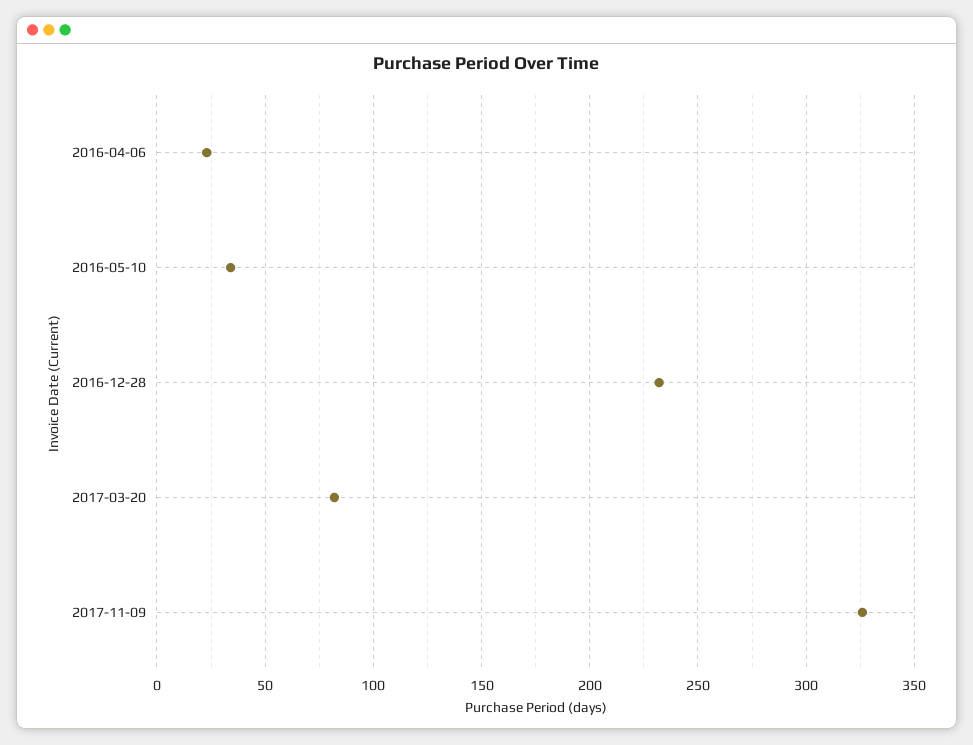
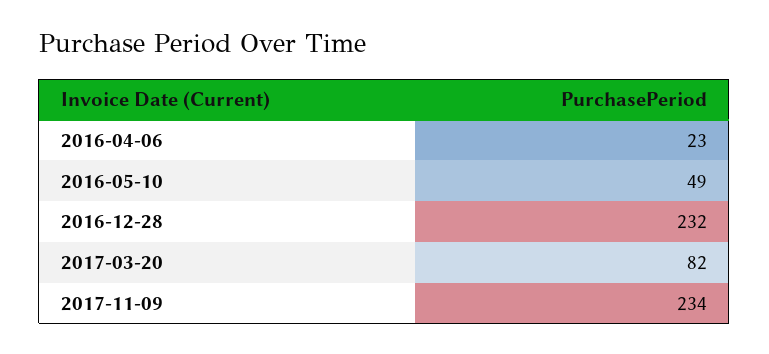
2016-05-10: 35 -> 49
2017-11-09: 325 -> 234

